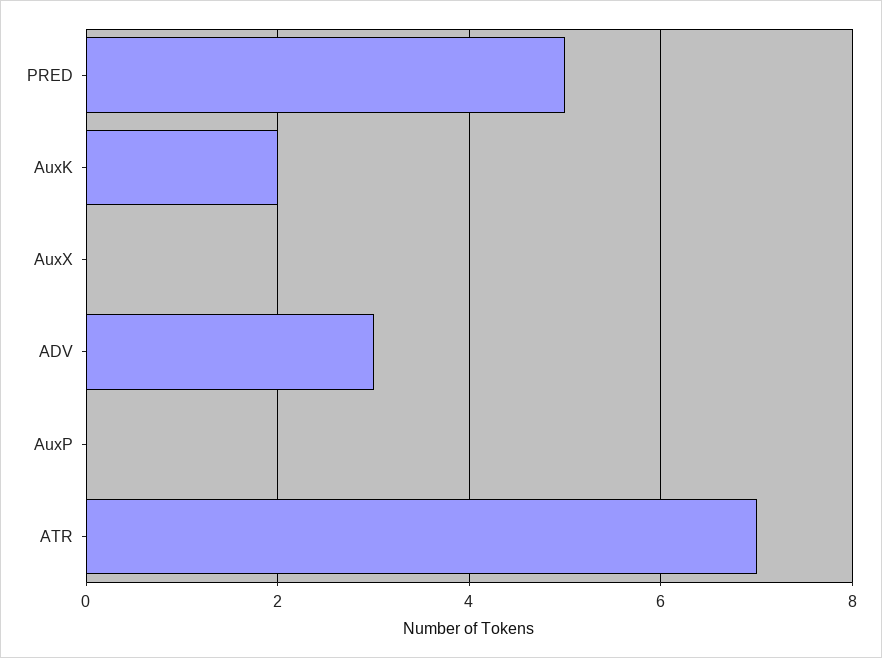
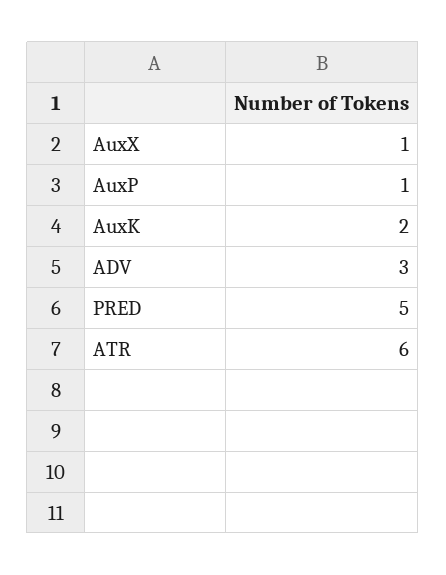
AuxX: 0 -> 1
AuxP: 0 -> 1
ATR: 7 -> 6

